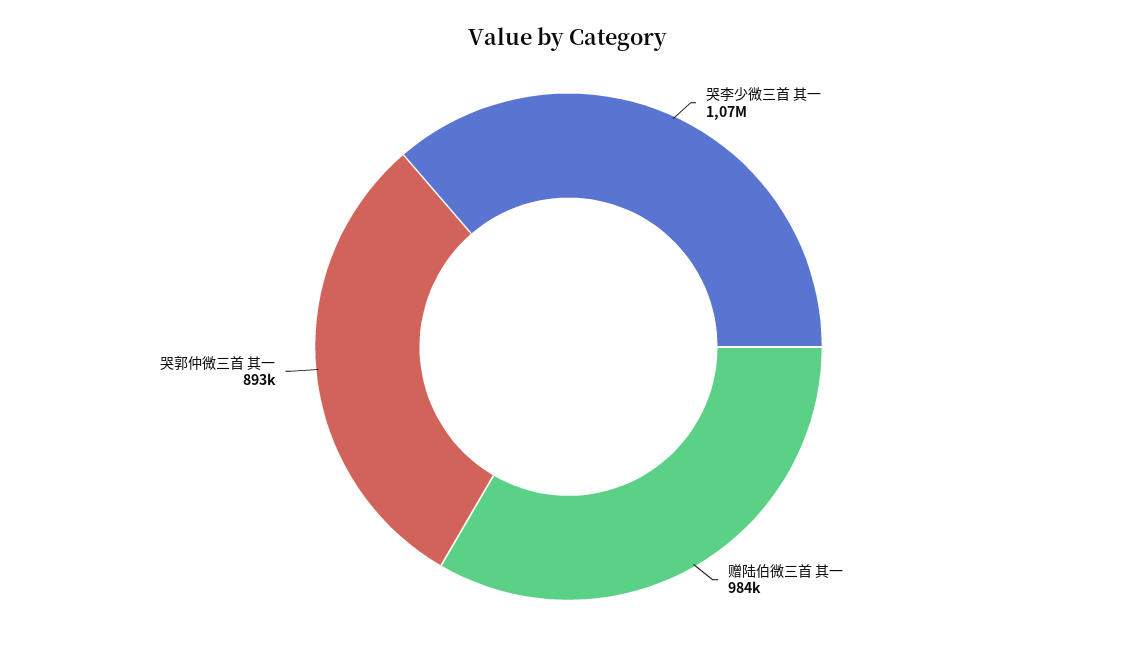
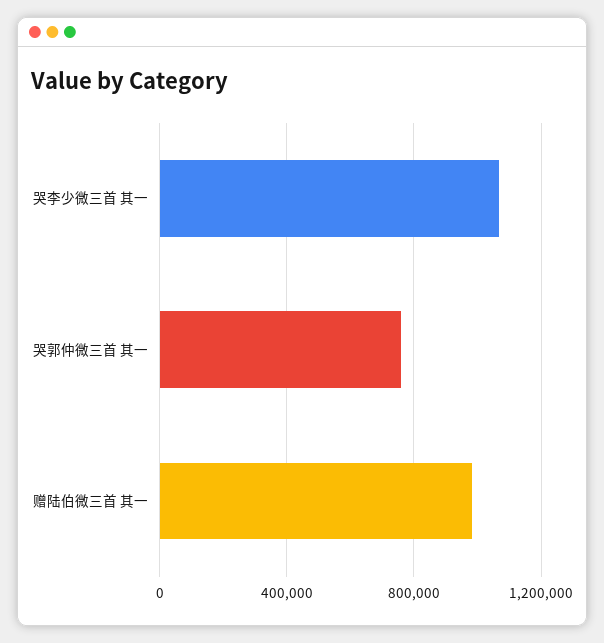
哭郭仲微三首 其一: 893000 -> 750000

